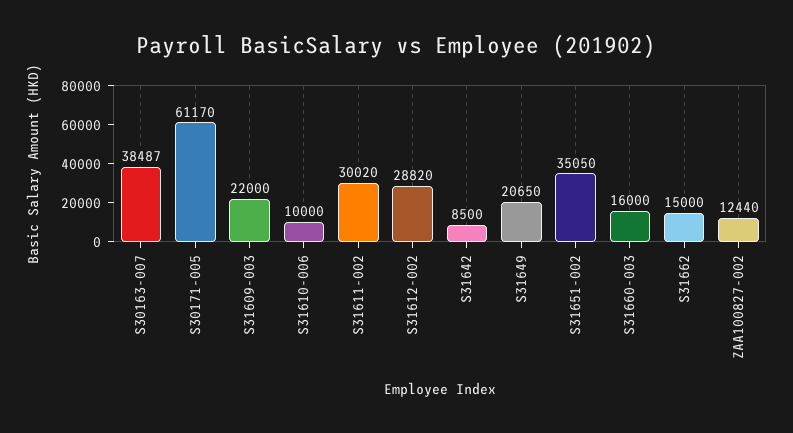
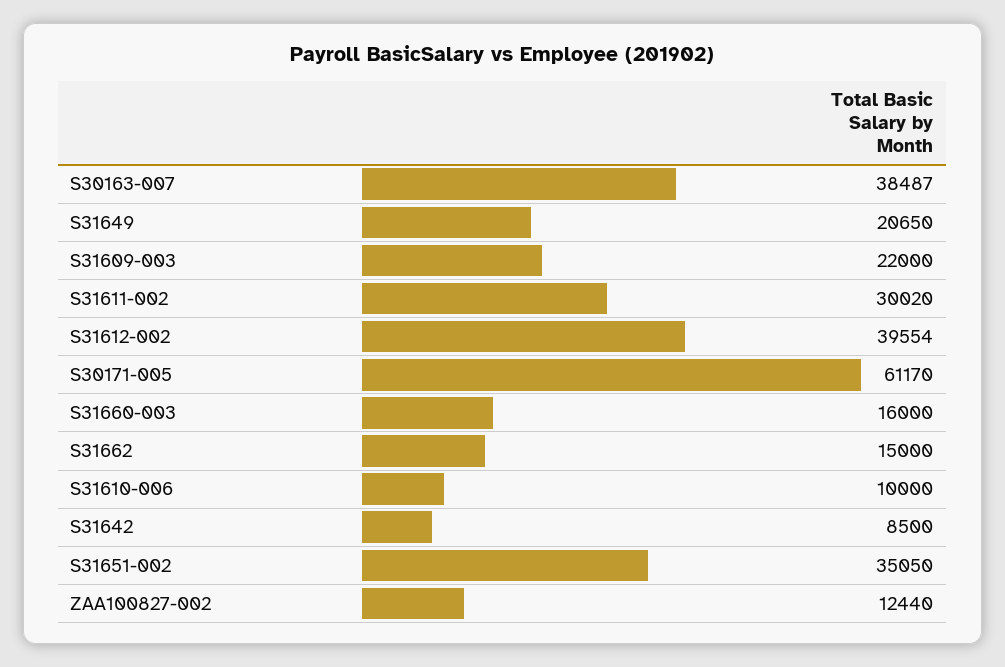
S31612-002: 28820 -> 39554

